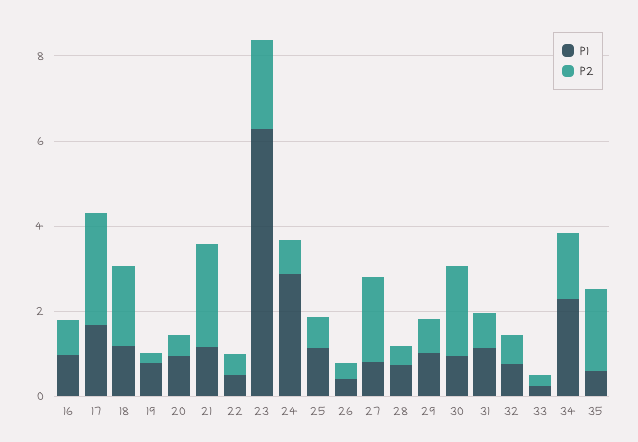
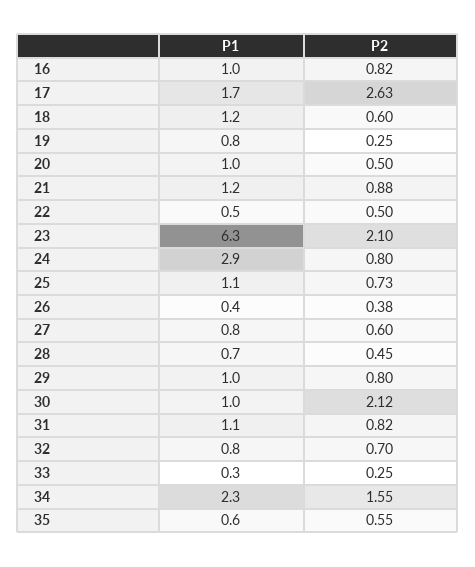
P2, 18: 2 -> 0.6
P2, 21: 2.5 -> 0.88
P2, 27: 2 -> 0.6
P2, 35: 2 -> 0.55

